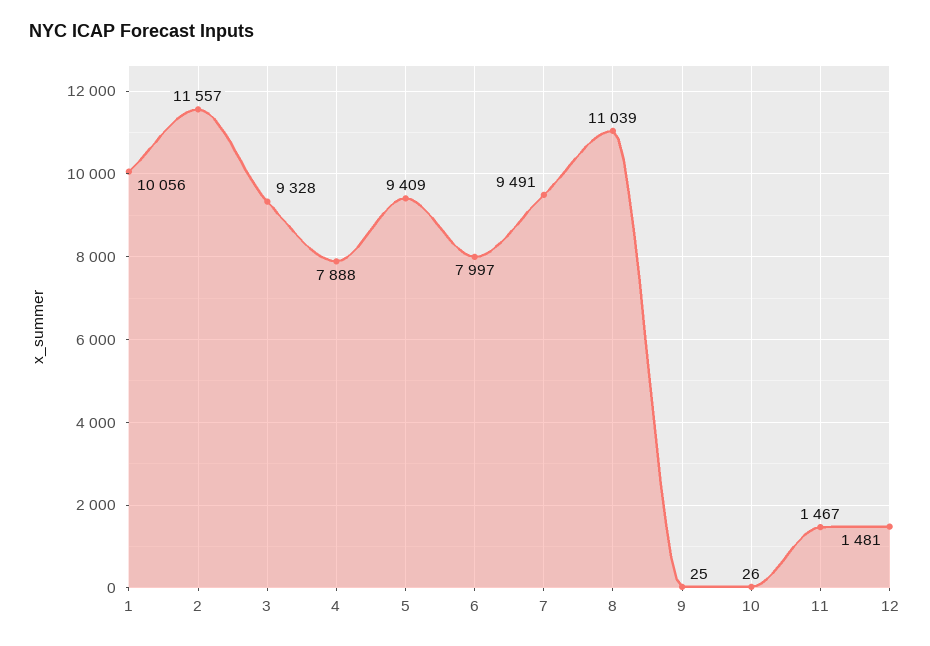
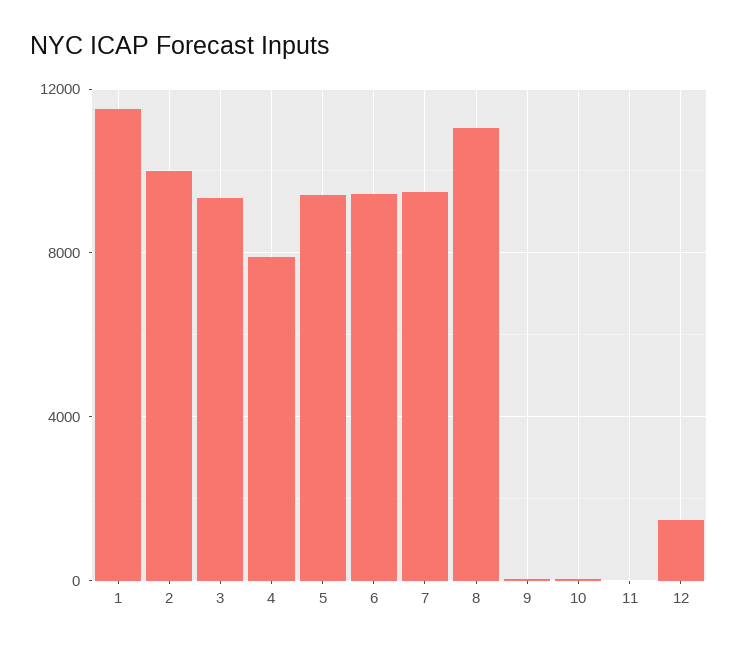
1: 10056 -> 11500
2: 11557 -> 10000
6: 7997 -> 9500
11: 1467 -> 0

